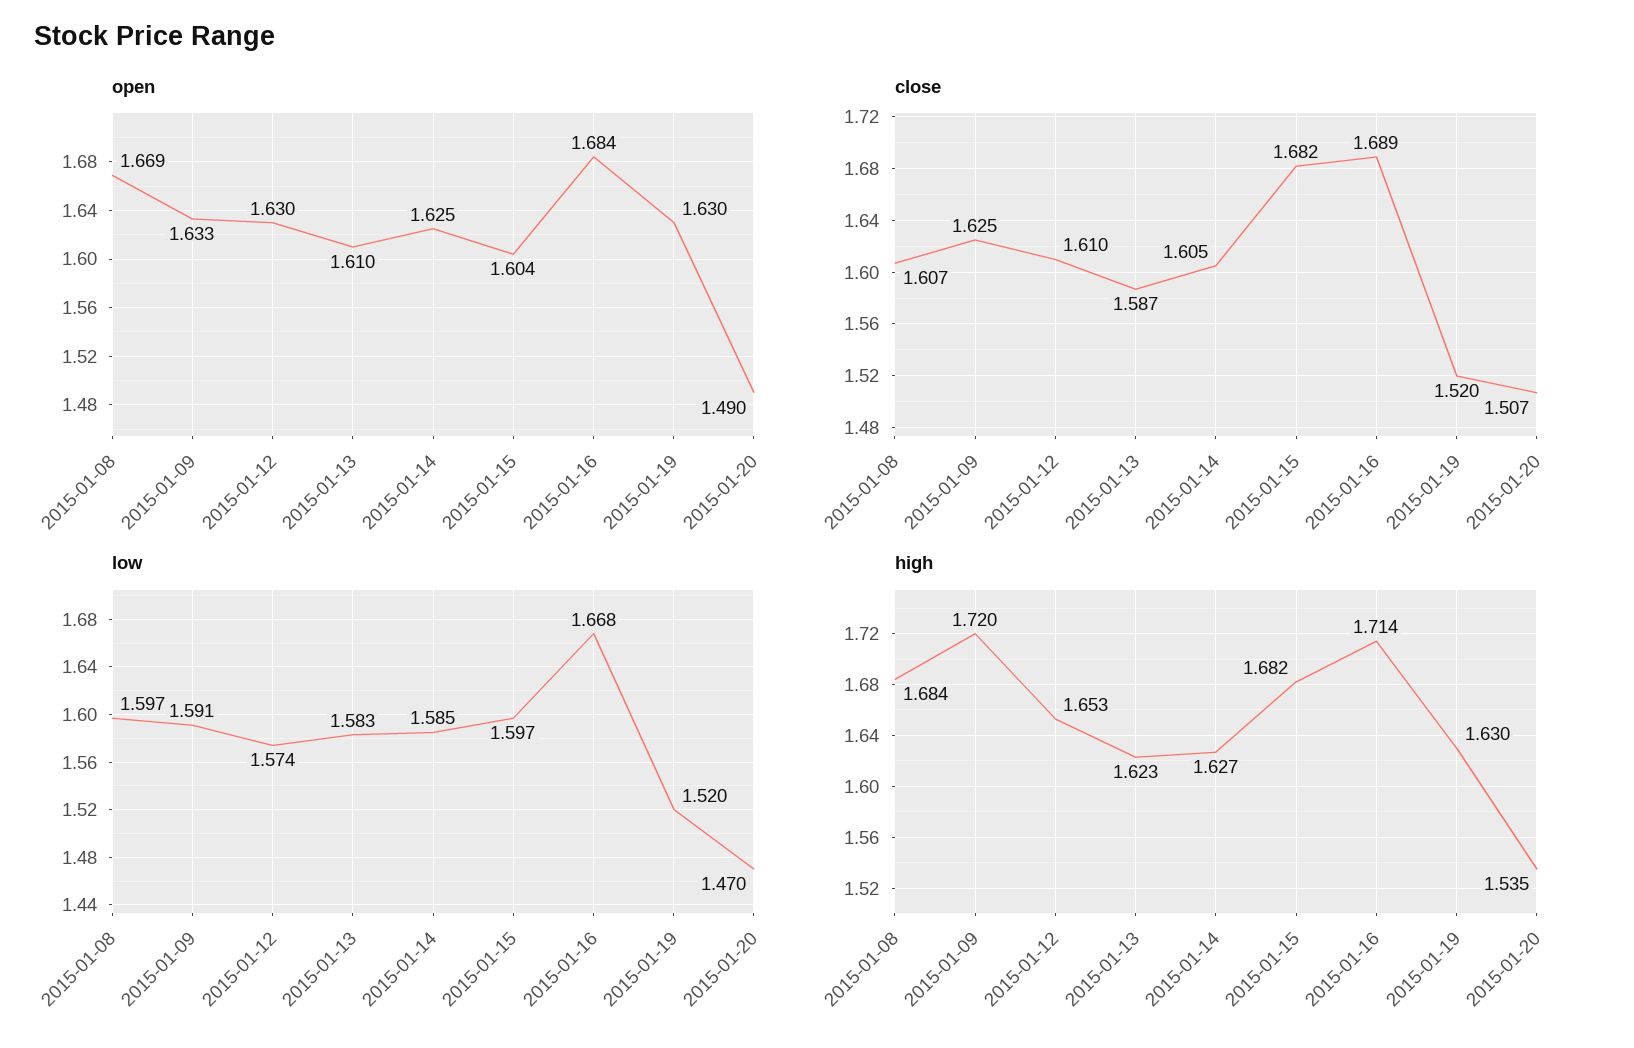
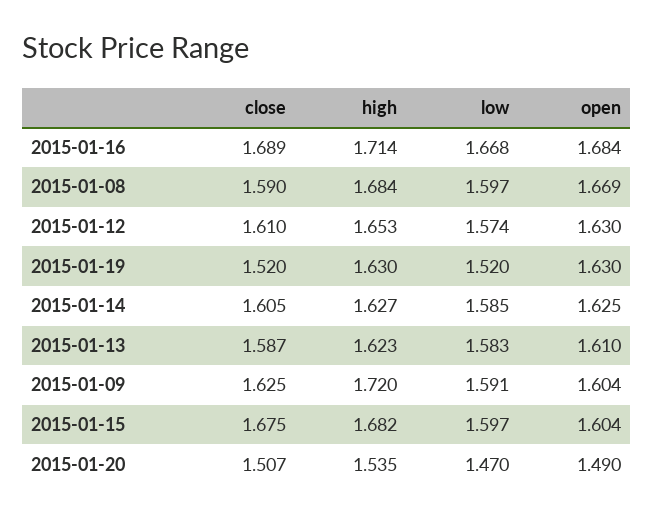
open, 2015-01-09: 1.633 -> 1.604
close, 2015-01-08: 1.607 -> 1.59
close, 2015-01-15: 1.682 -> 1.675

